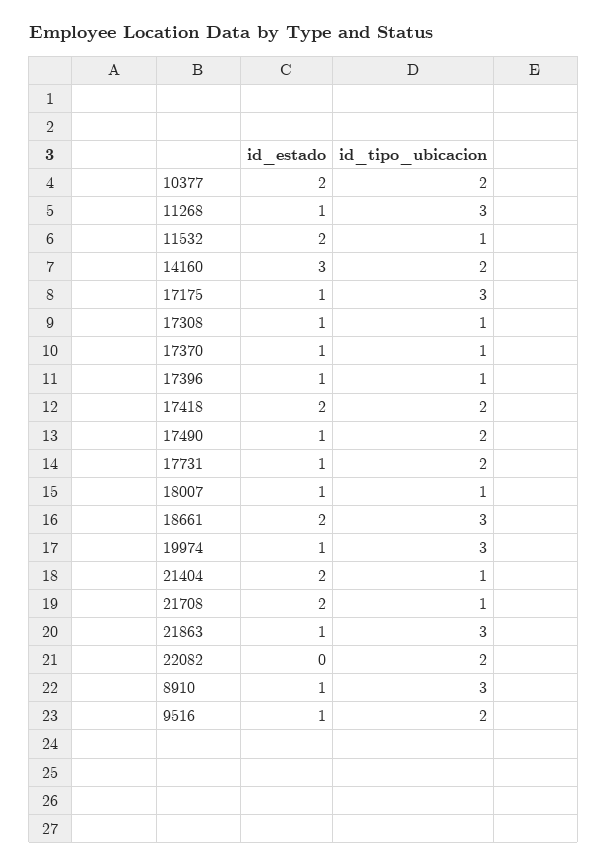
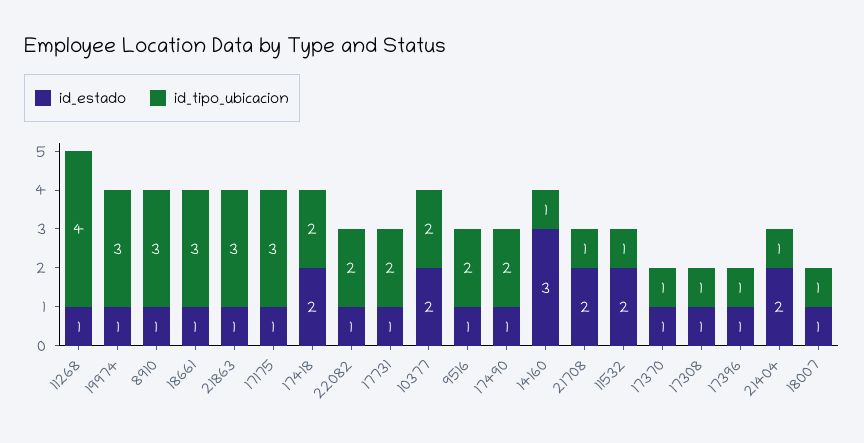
id_tipo_ubicacion, 11268: 3 -> 4
id_tipo_ubicacion, 14160: 2 -> 1
id_estado, 18661: 2 -> 1
id_estado, 22082: 0 -> 1

